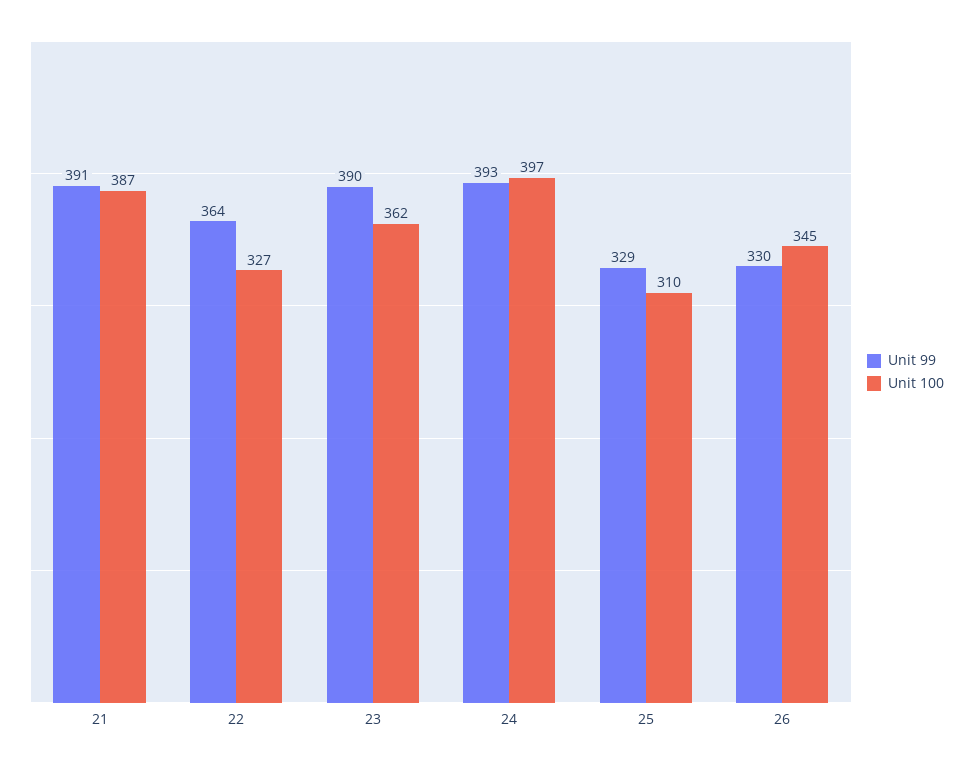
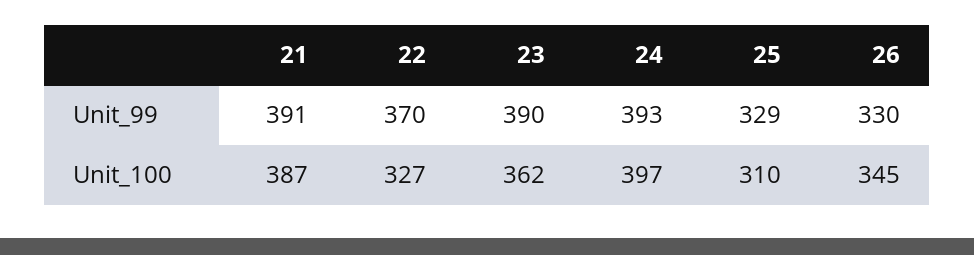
Unit 99, 22: 364 -> 370

